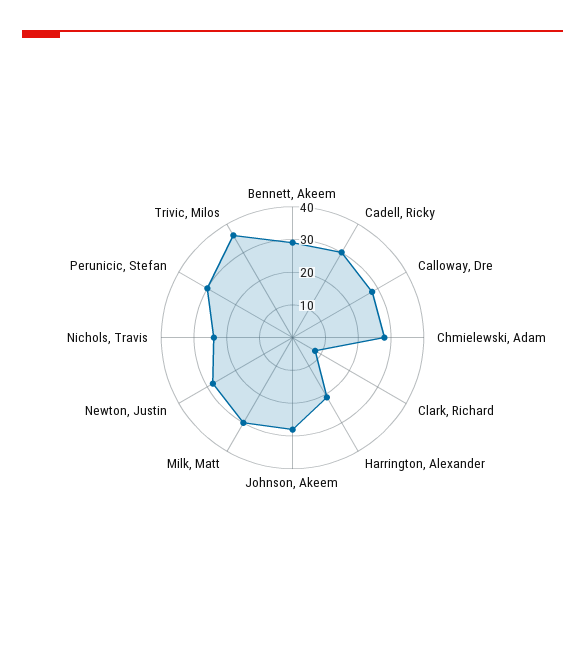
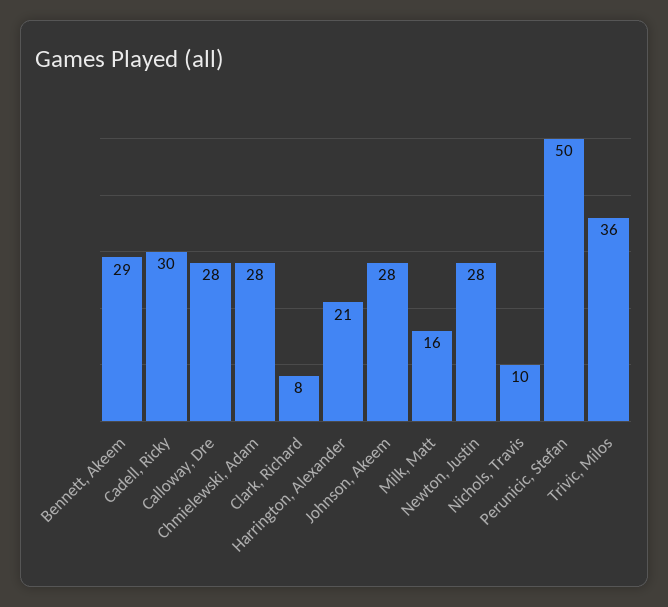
Milk, Matt: 30 -> 16
Nichols, Travis: 25 -> 10
Perunicic, Stefan: 30 -> 50

